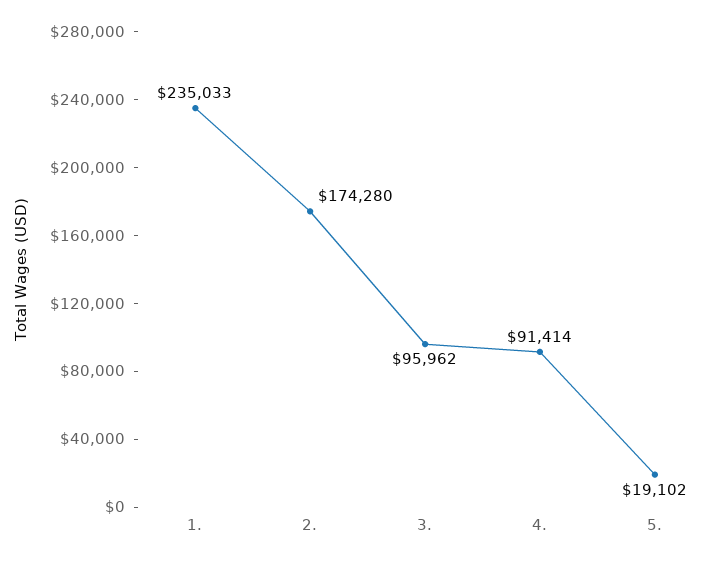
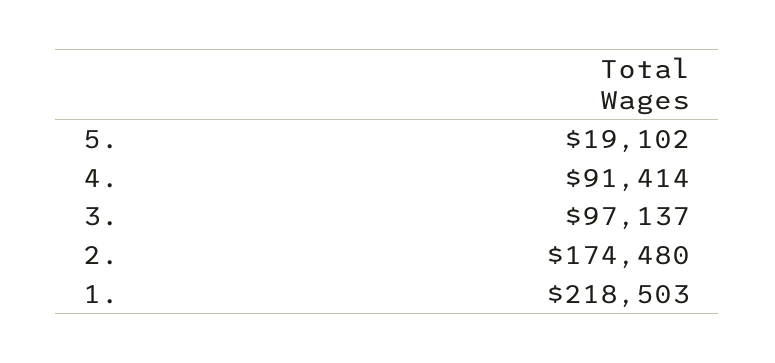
1.: 235033 -> 218503
2.: 174280 -> 174480
3.: 95962 -> 97137

